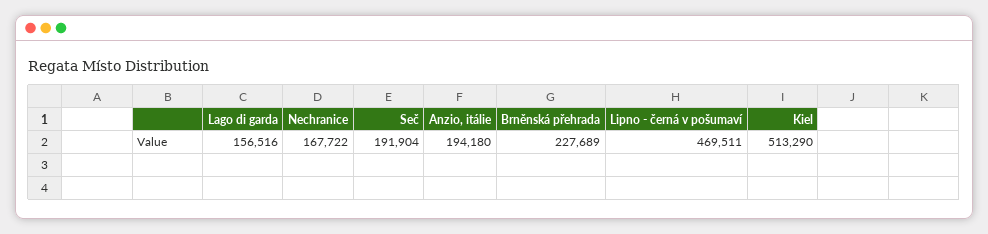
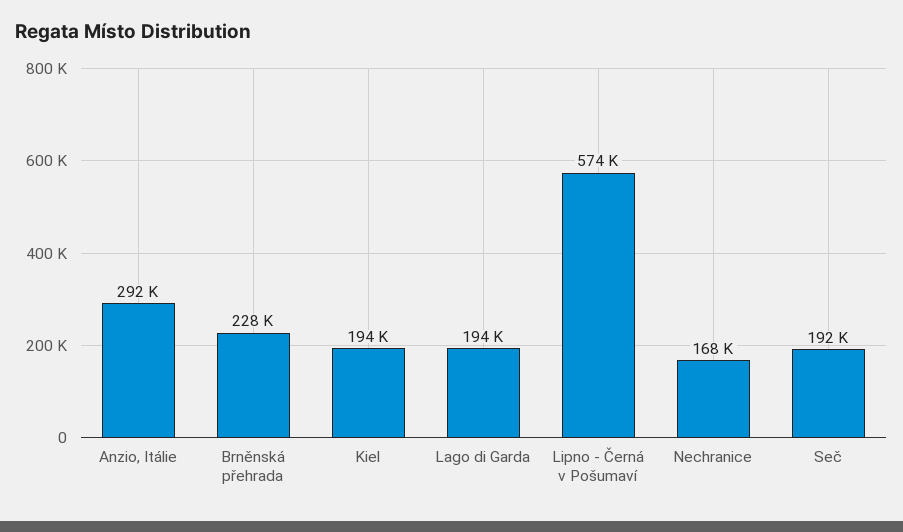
Lago di garda: 156516 -> 194000
Anzio, itálie: 194180 -> 292000
Lipno - černá v pošumaví: 469511 -> 574000
Kiel: 513290 -> 194000

